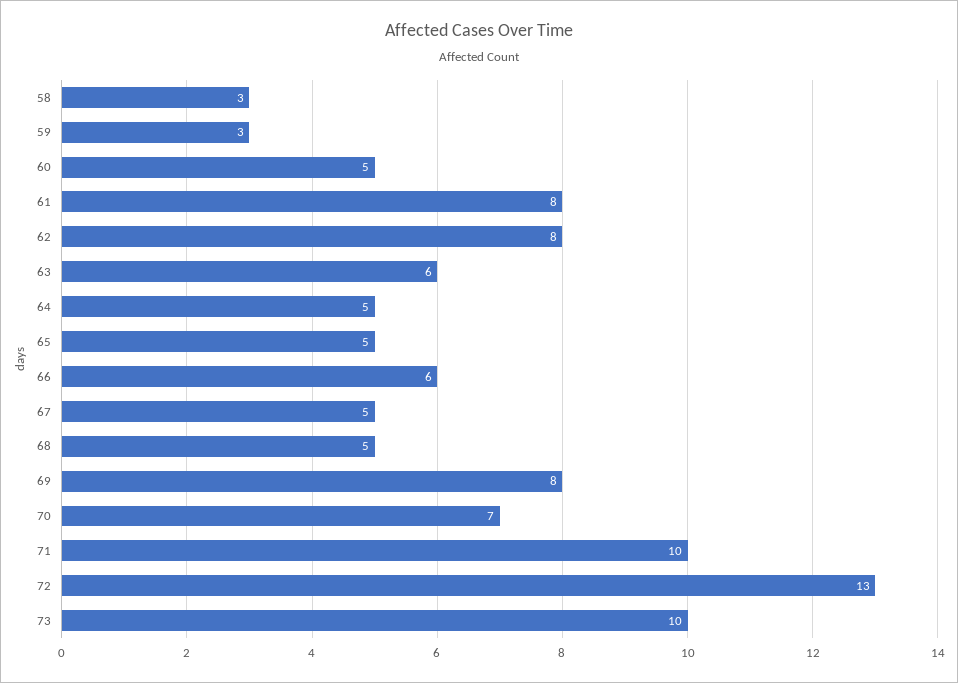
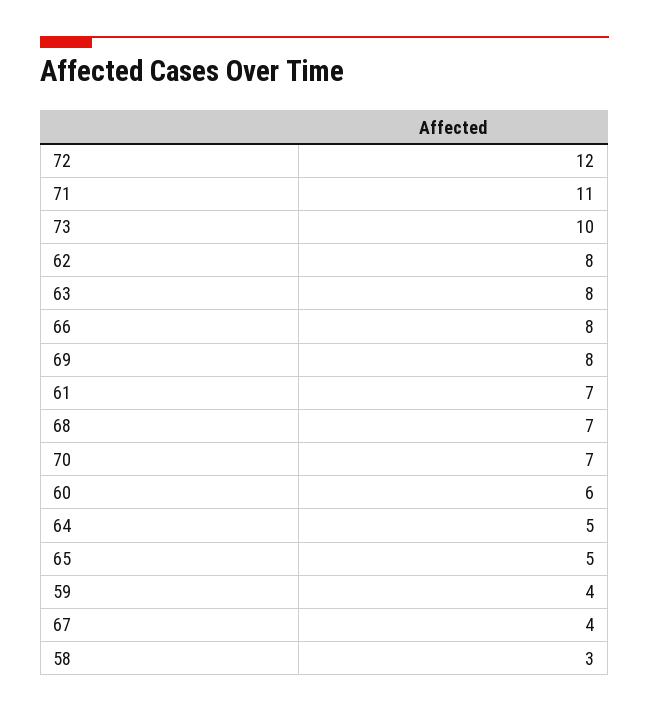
59: 3 -> 4
60: 5 -> 6
61: 8 -> 7
63: 6 -> 8
66: 6 -> 8
67: 5 -> 4
68: 5 -> 7
71: 10 -> 11
72: 13 -> 12

